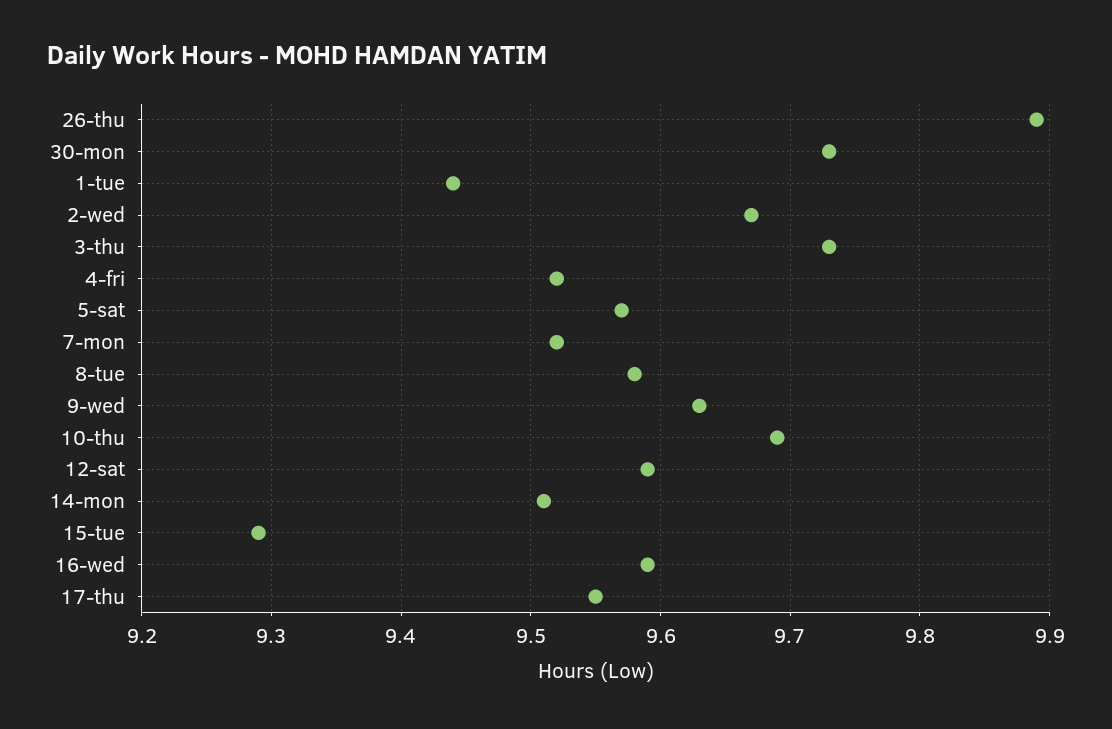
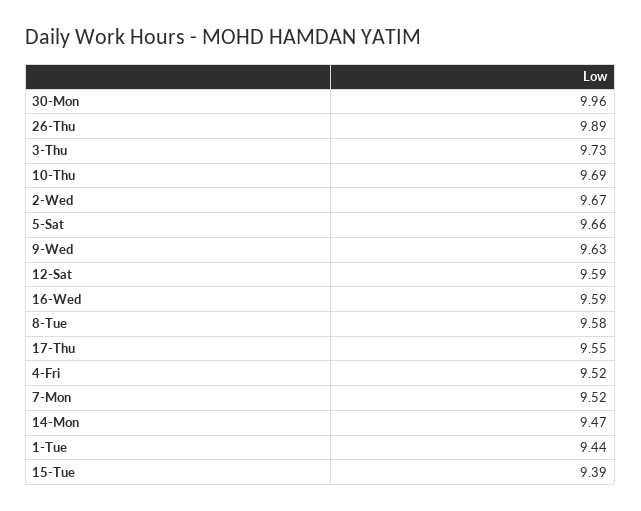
30-mon: 9.73 -> 9.96
5-sat: 9.57 -> 9.66
14-mon: 9.51 -> 9.47
15-tue: 9.29 -> 9.39

